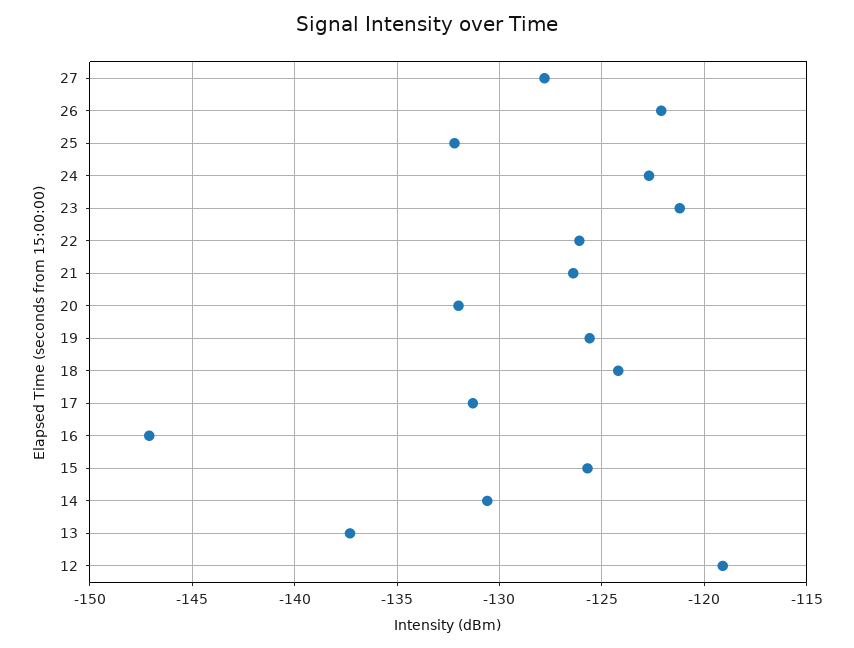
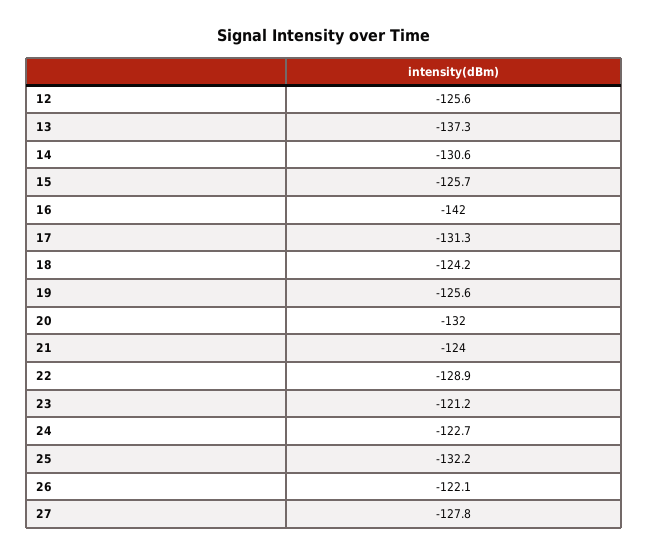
22: -126 -> -128.9
21: -126.5 -> -124
16: -147 -> -142
12: -119 -> -125.6

